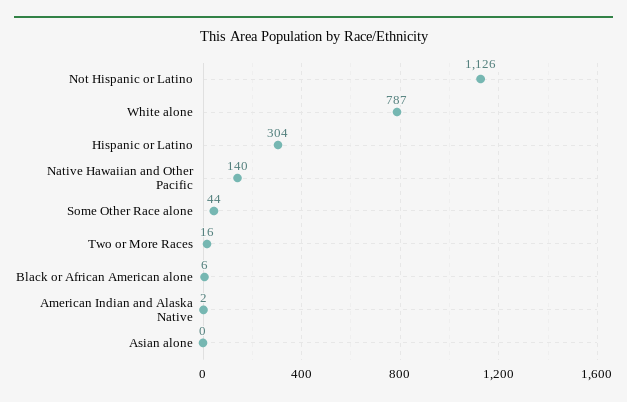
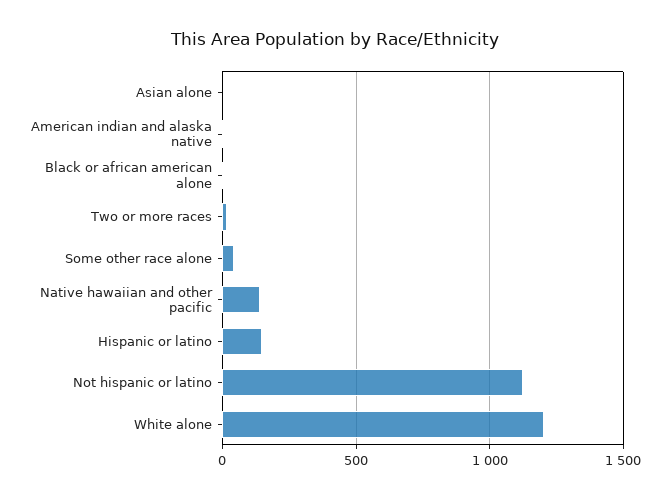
White alone: 787 -> 1200
Hispanic or Latino: 304 -> 150

